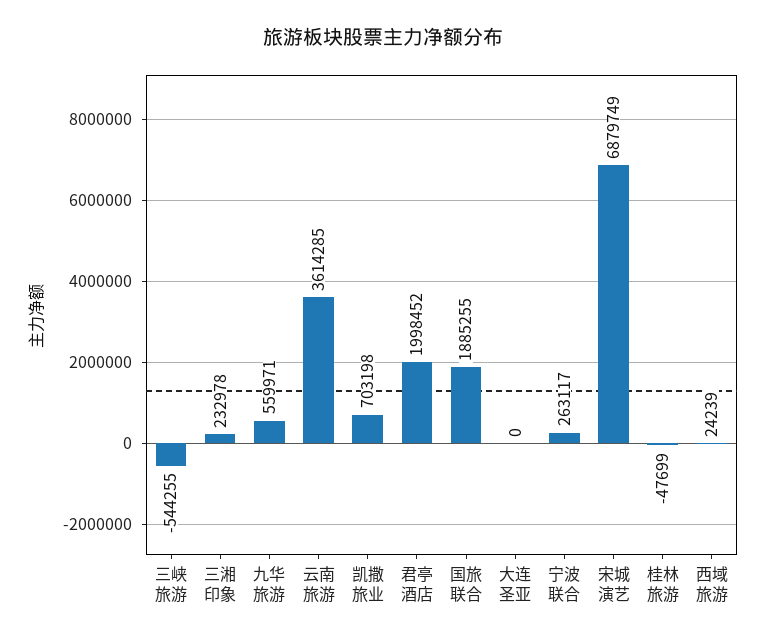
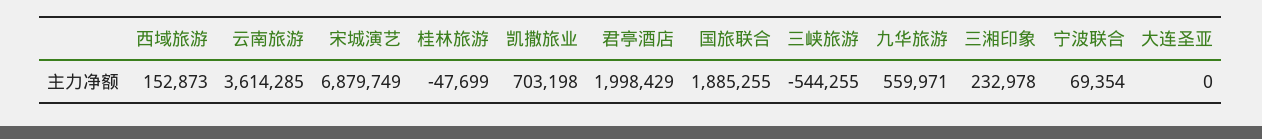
君亭酒店: 1998452 -> 1998429
宁波联合: 263117 -> 69354
西域旅游: 24239 -> 152873

